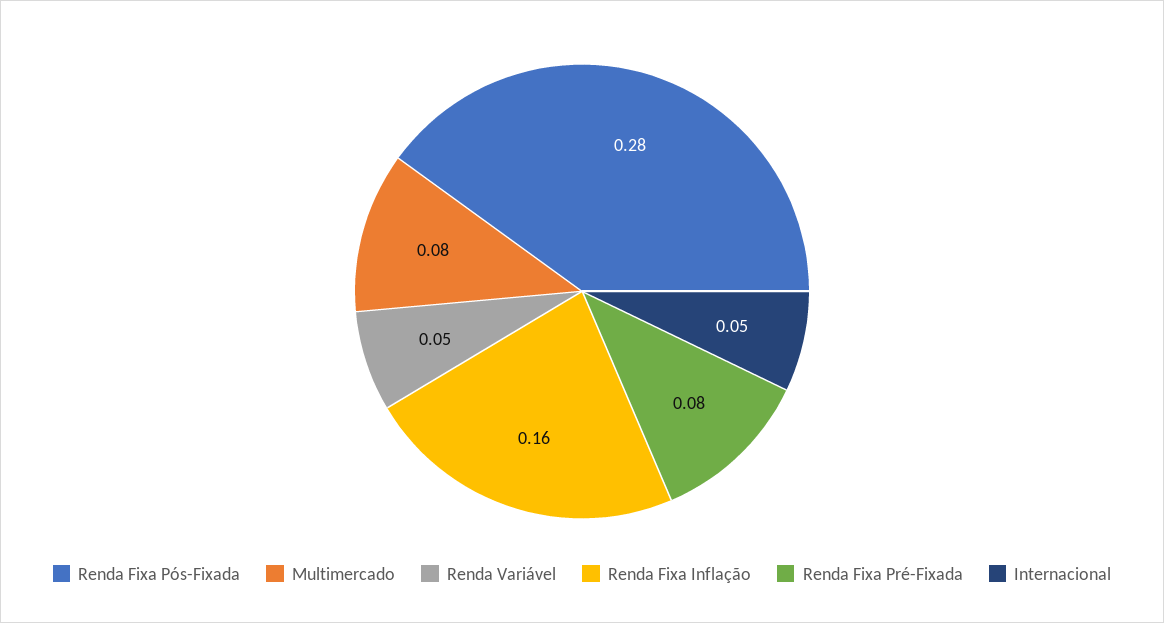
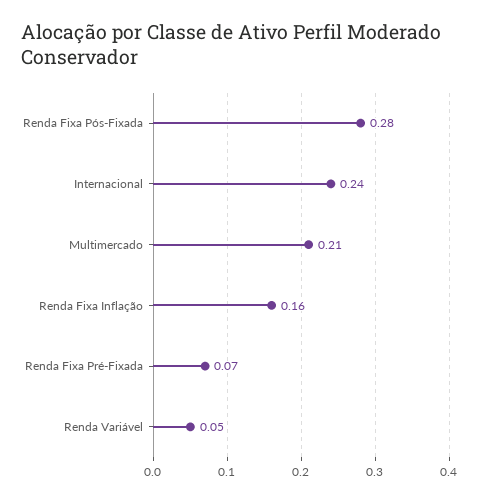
Multimercado: 0.08 -> 0.21
Renda Fixa Pré-Fixada: 0.08 -> 0.07
Internacional: 0.05 -> 0.24

